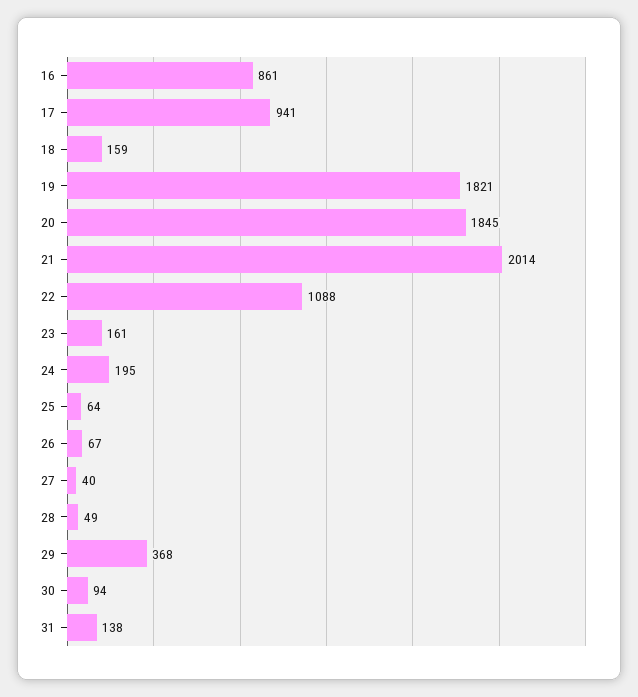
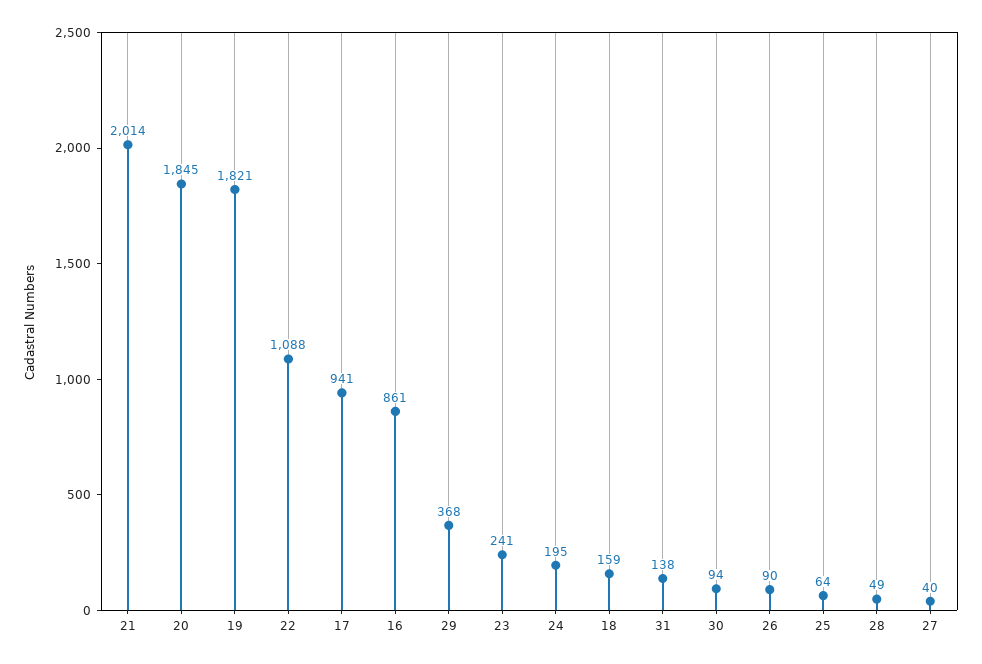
23: 161 -> 241
26: 67 -> 90

